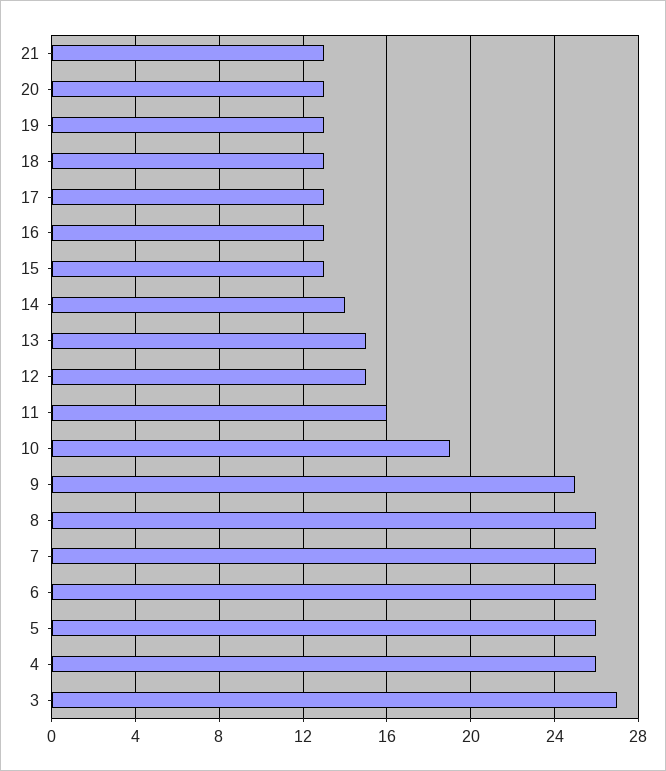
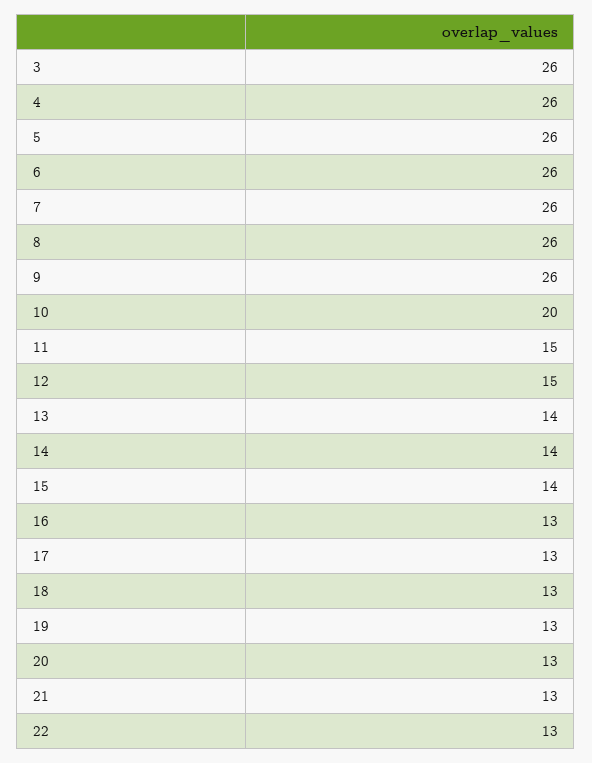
15: 13 -> 14
13: 15 -> 14
11: 16 -> 15
10: 19 -> 20
9: 25 -> 26
3: 27 -> 26
22: none -> 13

